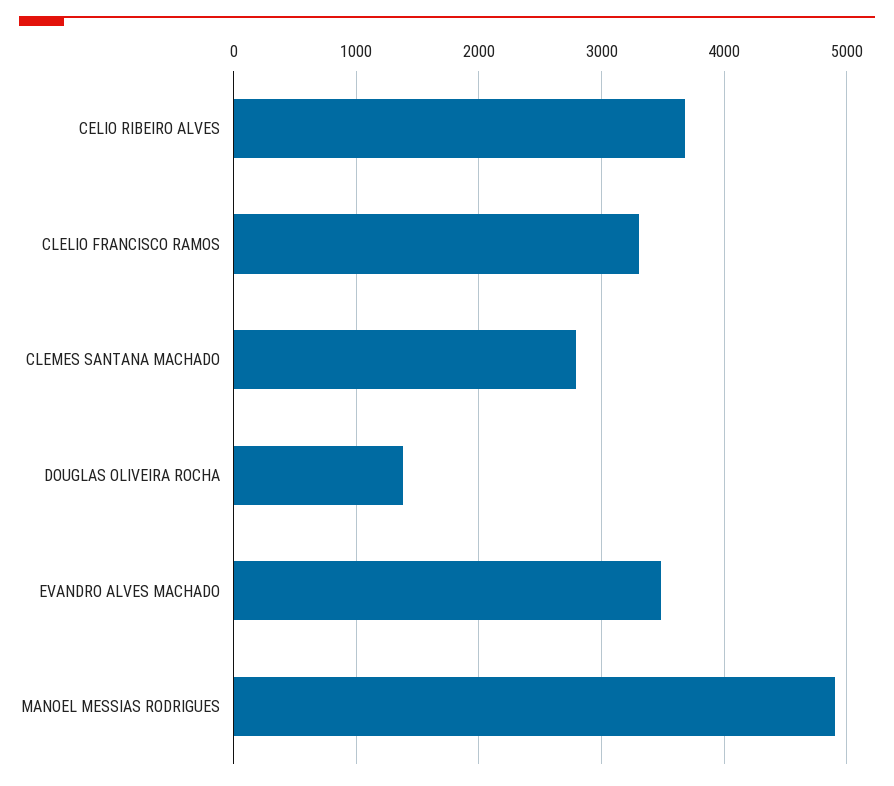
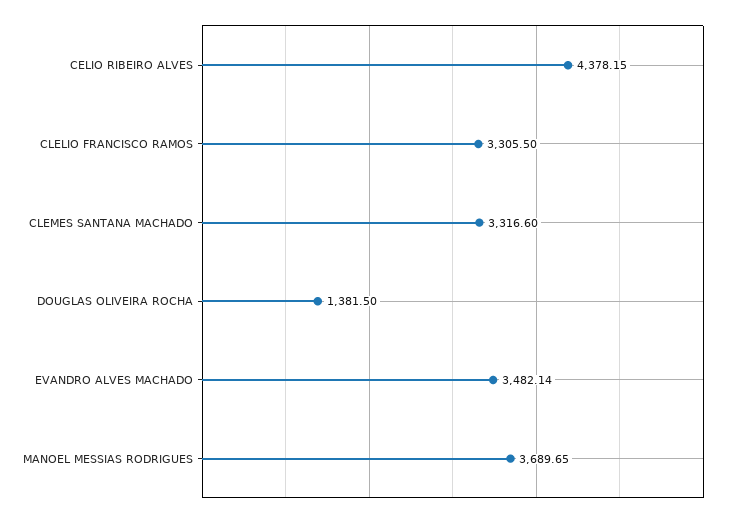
CELIO RIBEIRO ALVES: 3700 -> 4378.15
CLEMES SANTANA MACHADO: 2800 -> 3316.6
MANOEL MESSIAS RODRIGUES: 4900 -> 3689.65

